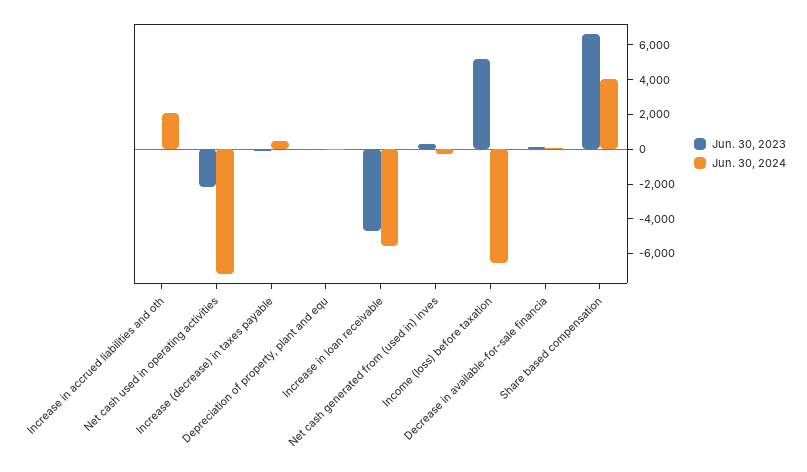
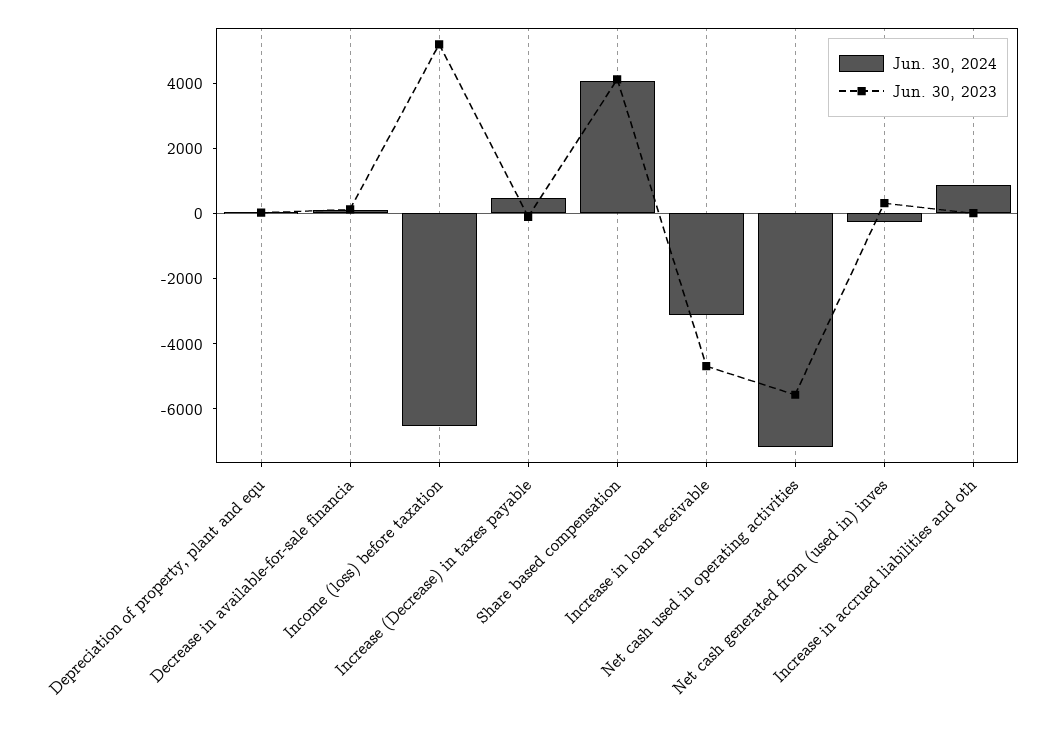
Jun. 30, 2024, Increase in accrued liabilities and oth: 2000 -> 1000
Jun. 30, 2023, Net cash used in operating activities: -2000 -> -5500
Jun. 30, 2024, Increase in loan receivable: -5500 -> -3000
Jun. 30, 2023, Share based compensation: 6500 -> 4000

